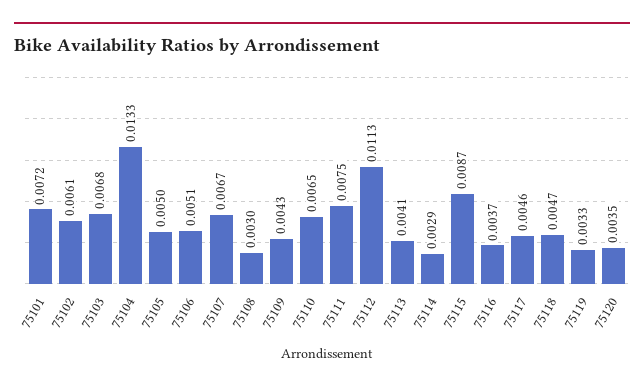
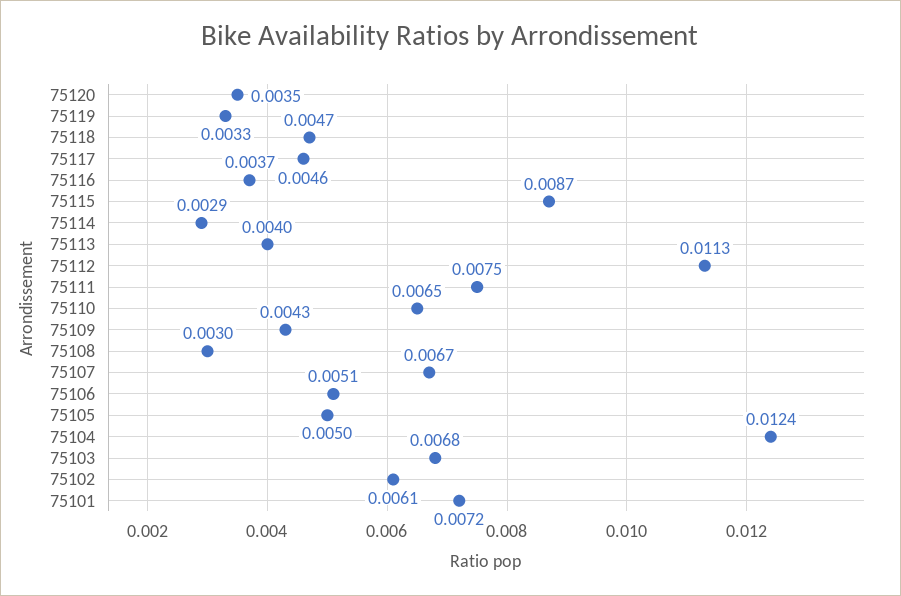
75104: 0.0133 -> 0.0124
75113: 0.0041 -> 0.004

